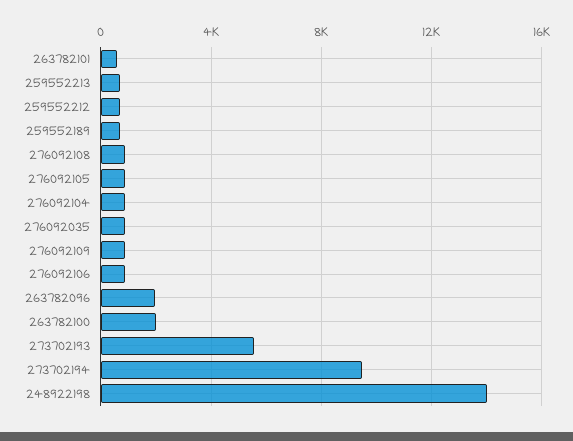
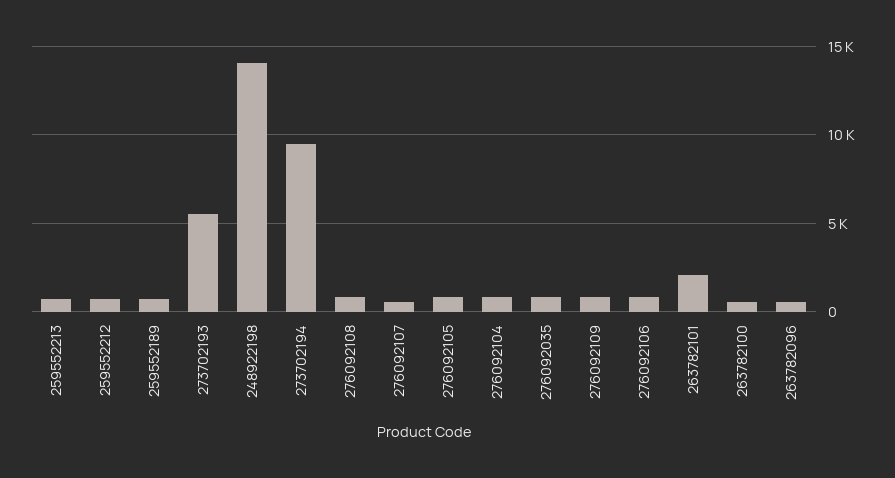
263782101: 500 -> 2000
263782096: 2000 -> 500
263782100: 2000 -> 500
276092107: none -> 500

